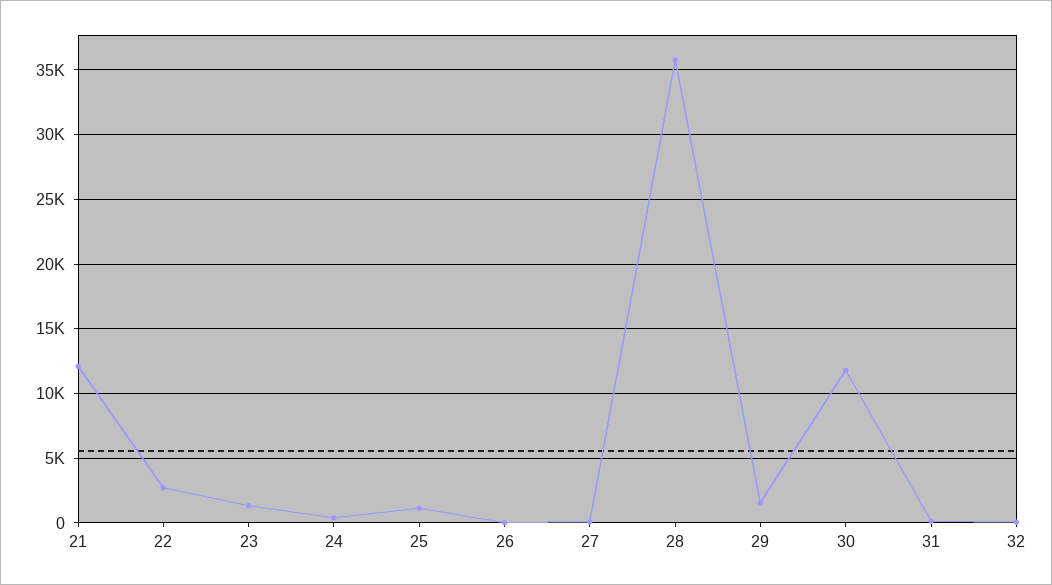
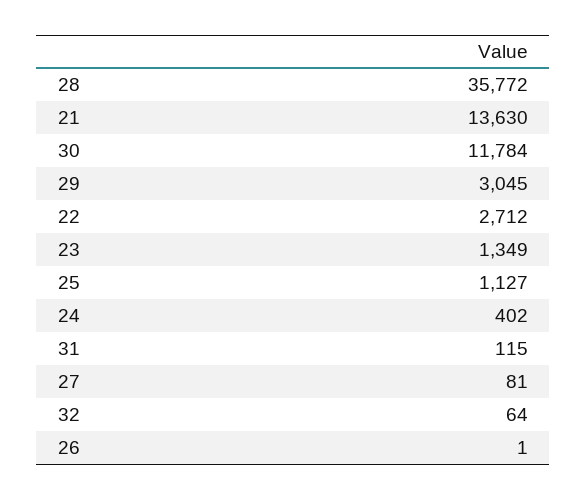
21: 12000 -> 13630
29: 1500 -> 3045

